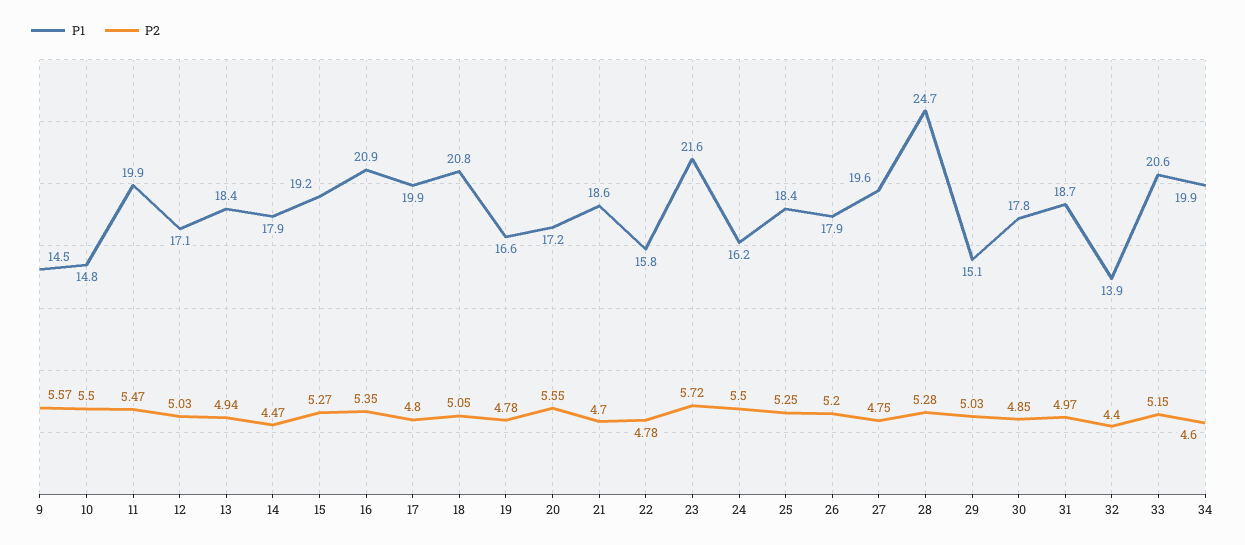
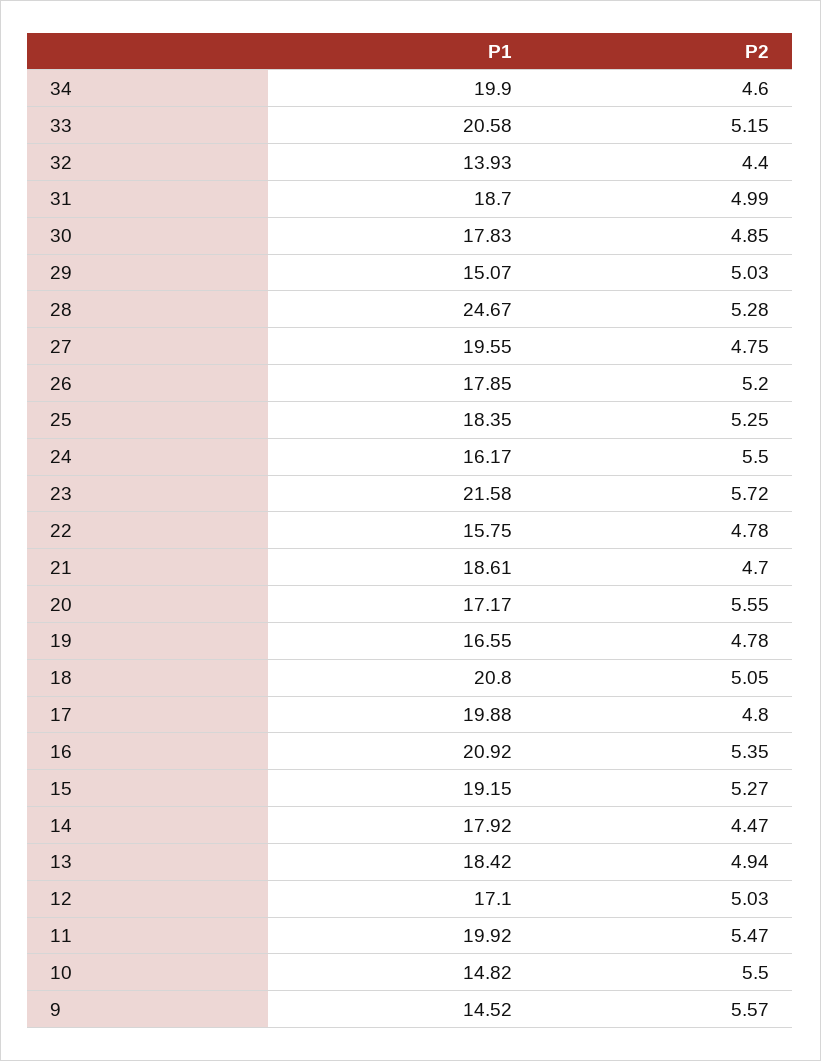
P2, 31: 4.97 -> 4.99

